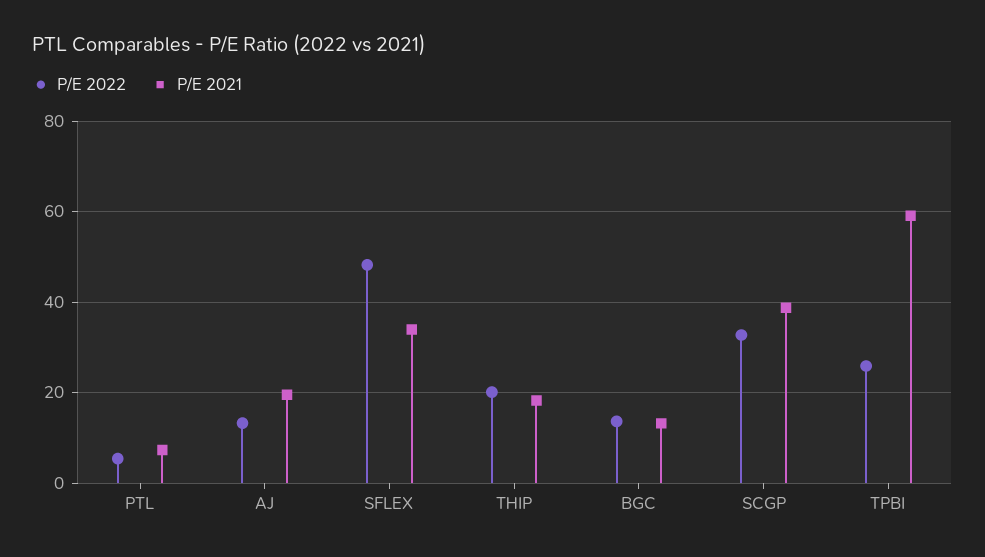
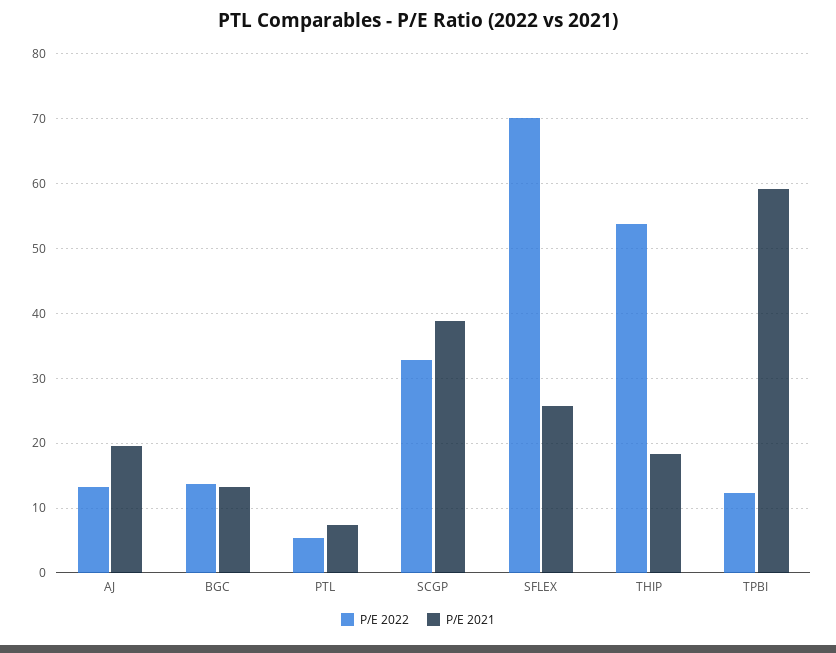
P/E 2022, SFLEX: 48 -> 70
P/E 2021, SFLEX: 34 -> 26
P/E 2022, THIP: 20 -> 54
P/E 2022, TPBI: 26 -> 12

